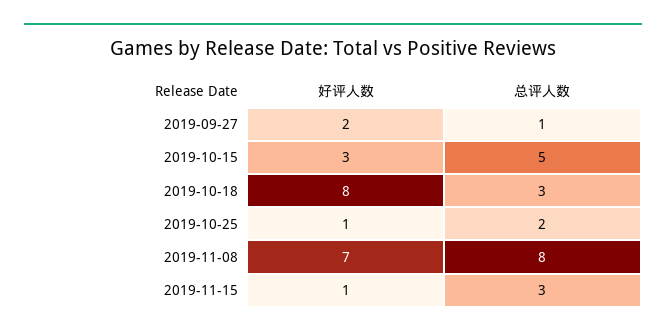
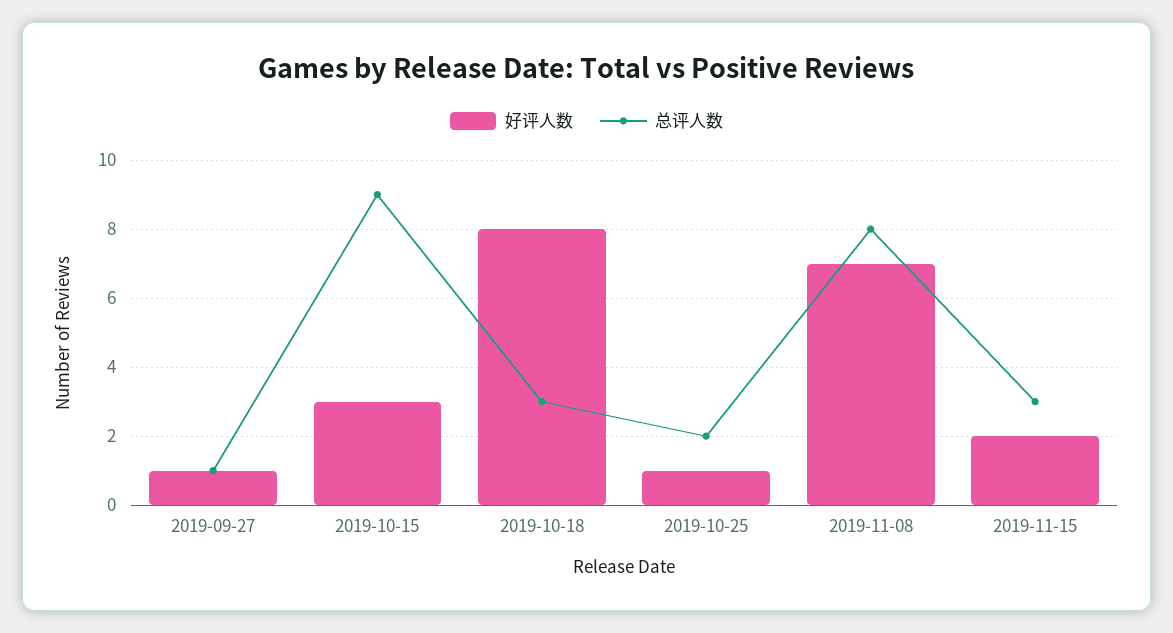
好评人数, 2019-09-27: 2 -> 1
总评人数, 2019-10-15: 5 -> 9
好评人数, 2019-11-15: 1 -> 2

